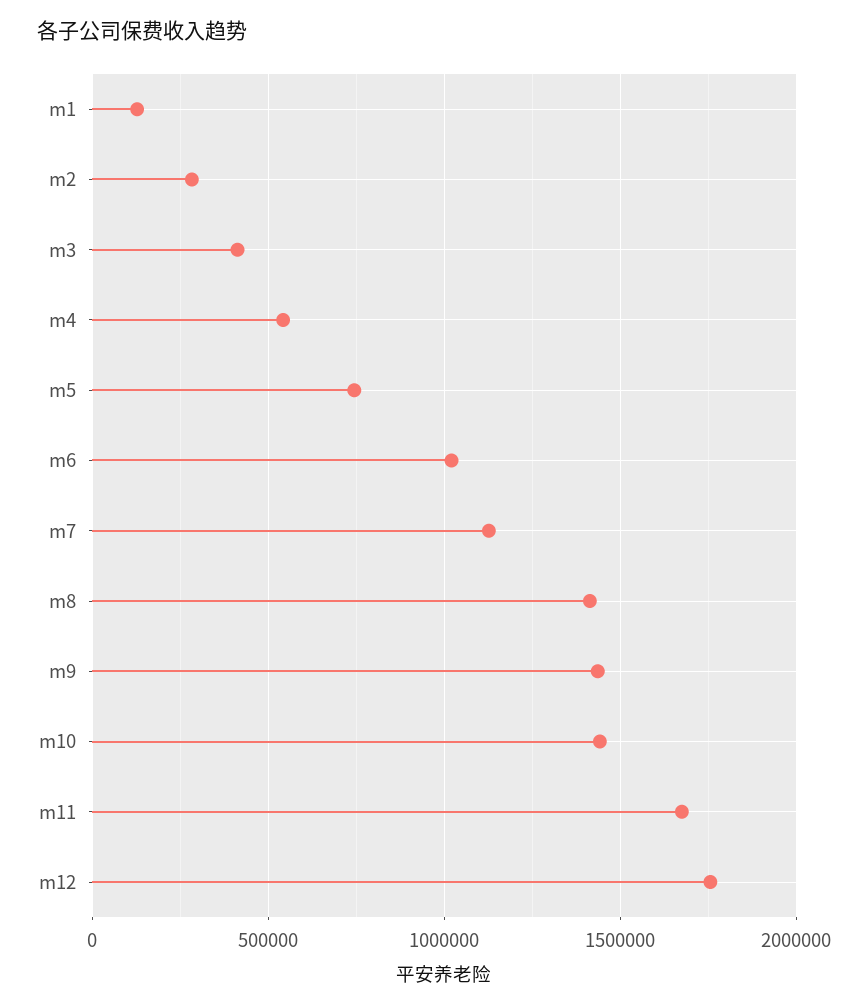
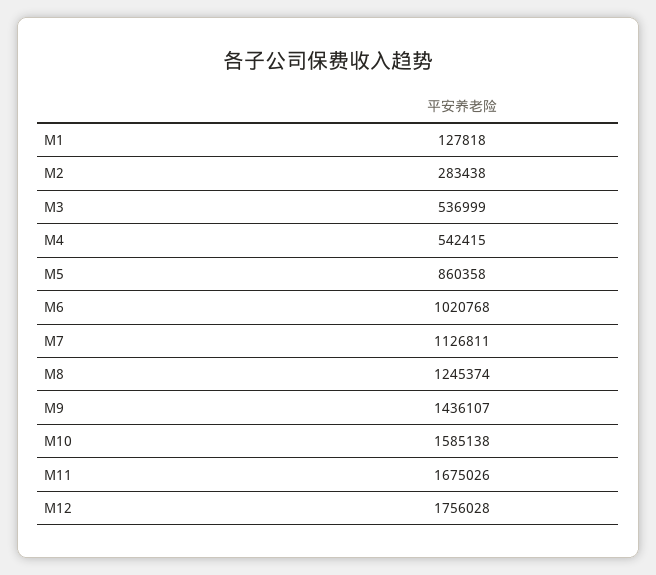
m3: 400000 -> 536999
m5: 750000 -> 860358
m8: 1400000 -> 1245374
m10: 1450000 -> 1585138

